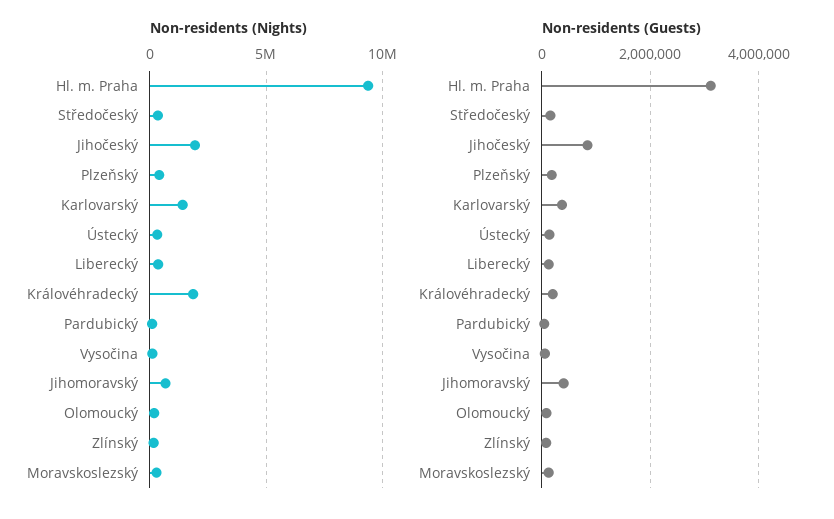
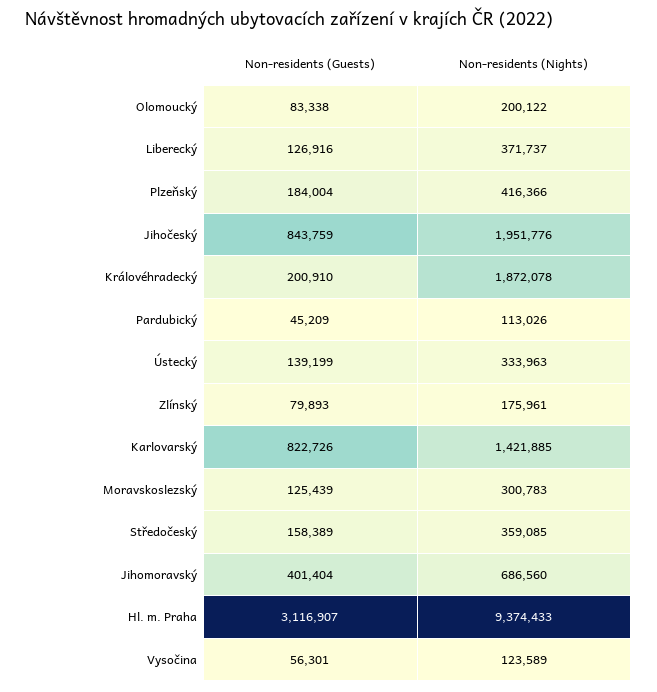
Non-residents (Guests), Karlovarský: 400000 -> 822726

